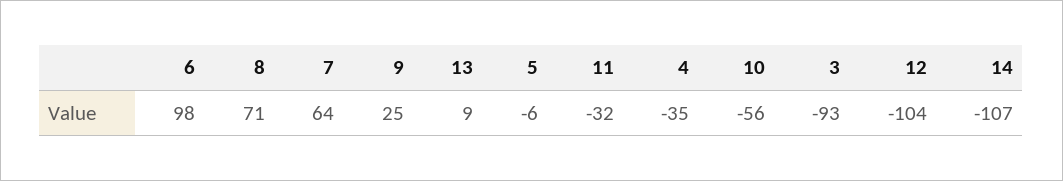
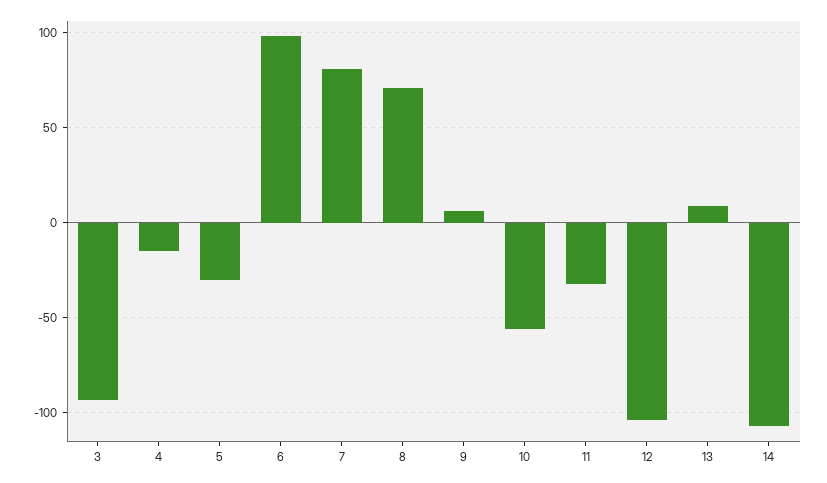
7: 64 -> 80
9: 25 -> 5
5: -6 -> -30
4: -35 -> -15

